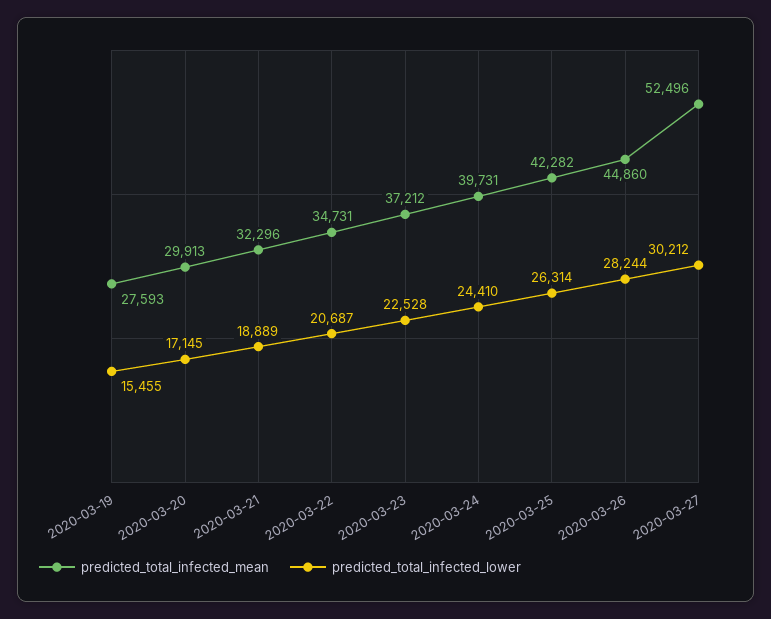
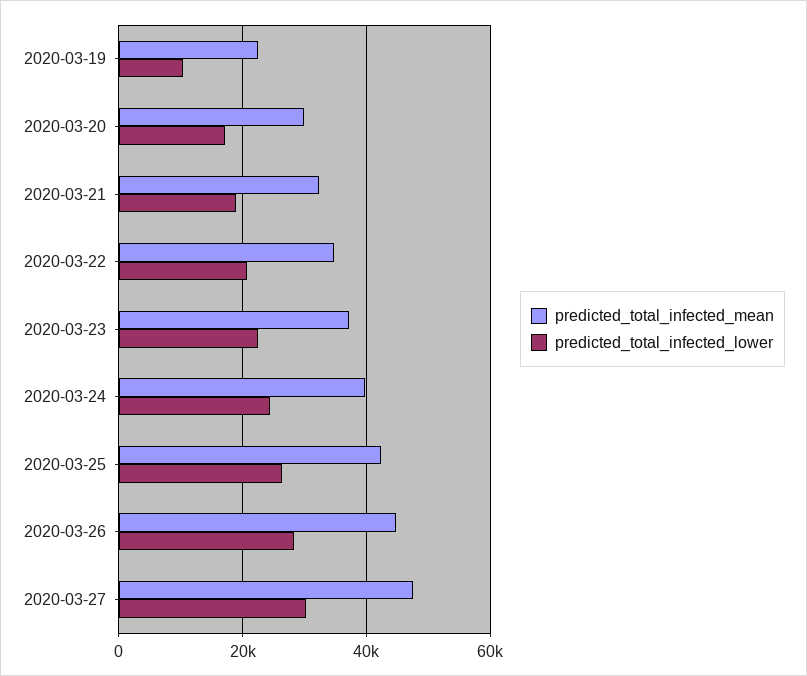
predicted_total_infected_mean, 2020-03-19: 27593 -> 22000
predicted_total_infected_lower, 2020-03-19: 15455 -> 10000
predicted_total_infected_mean, 2020-03-27: 52496 -> 48000

